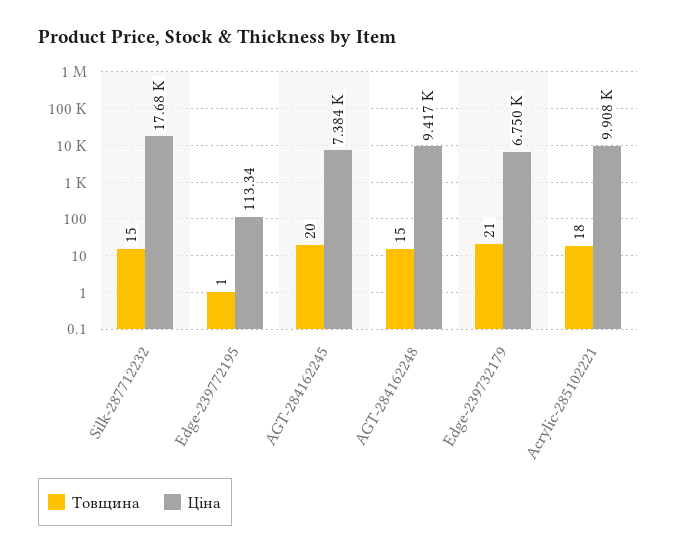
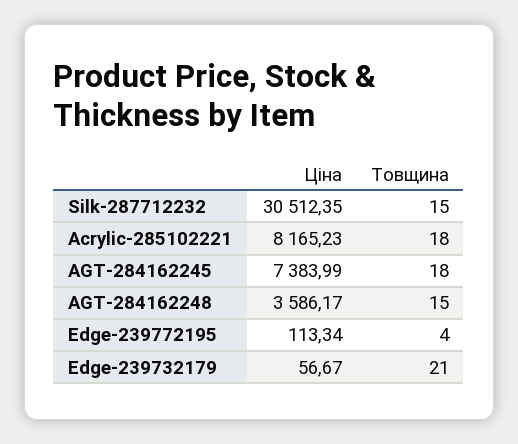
Ціна, Silk-287712232: 17680 -> 30512.35
Товщина, Edge-239772195: 1 -> 4
Товщина, AGT-284162245: 20 -> 18
Ціна, AGT-284162248: 9417 -> 3586.17
Ціна, Edge-239732179: 6750 -> 56.67
Ціна, Acrylic-285102221: 9908 -> 8165.23

